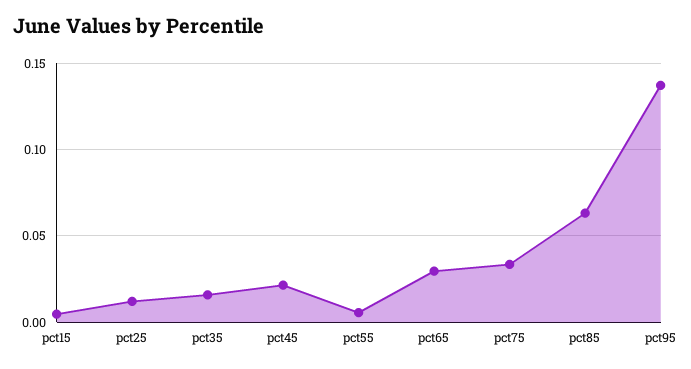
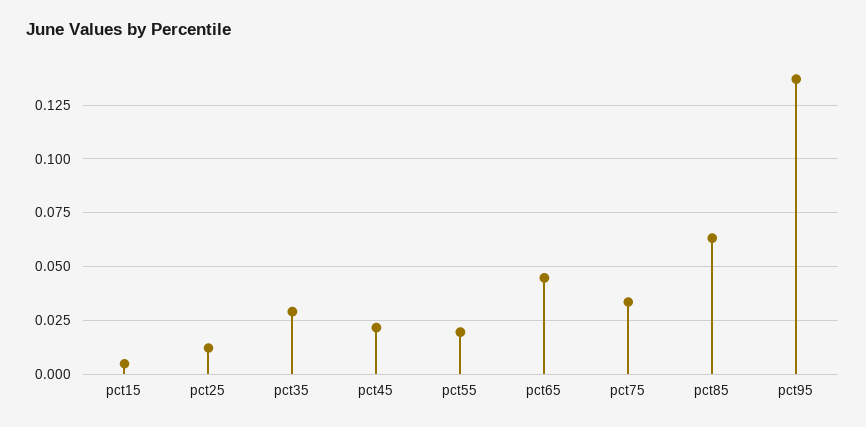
pct35: 0.015 -> 0.03
pct55: 0.005 -> 0.02
pct65: 0.03 -> 0.045

